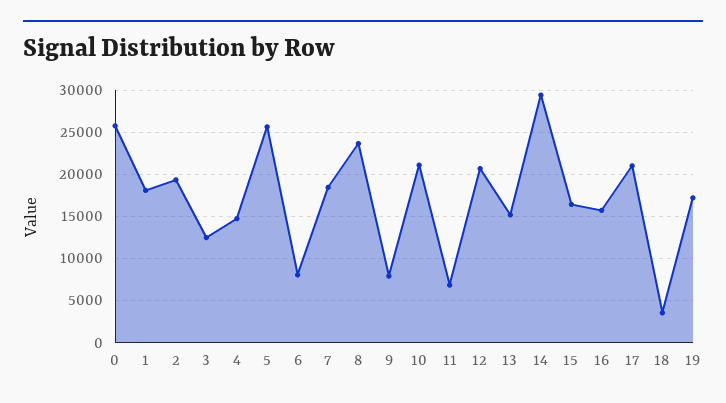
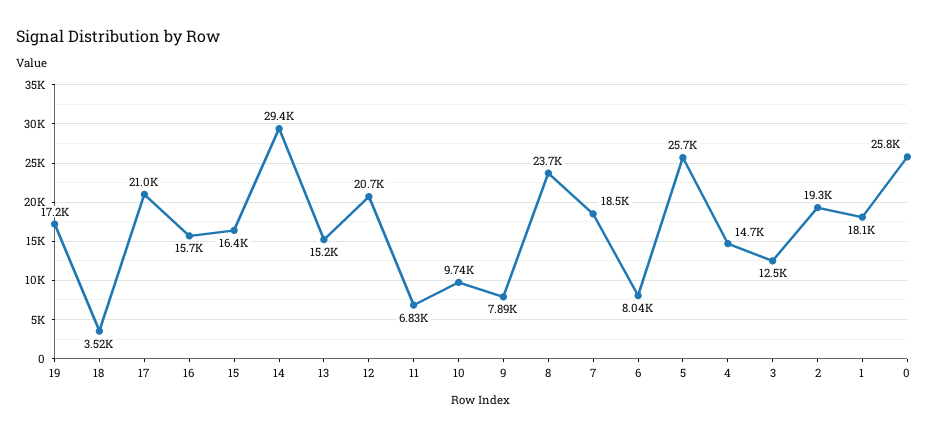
10: 21000 -> 9740

